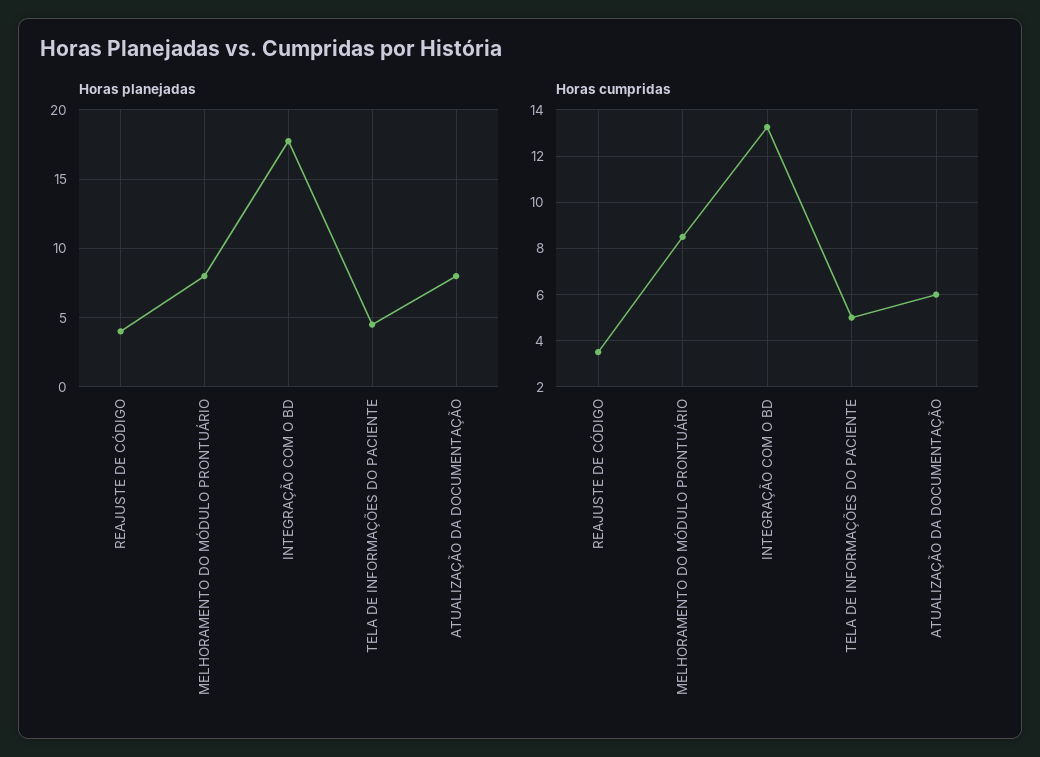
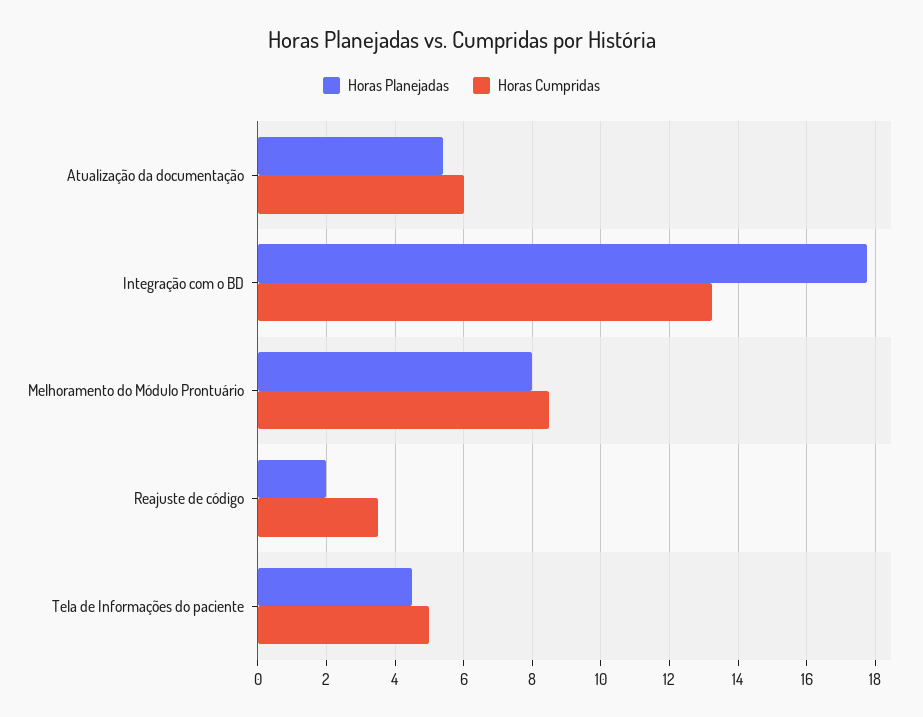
Horas planejadas, REAJUSTE DE CÓDIGO: 4 -> 2
Horas planejadas, ATUALIZAÇÃO DA DOCUMENTAÇÃO: 8 -> 5.4

